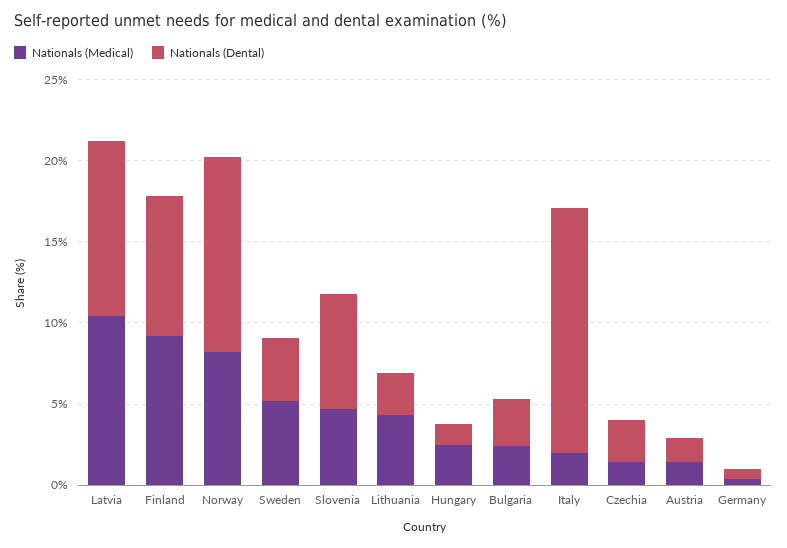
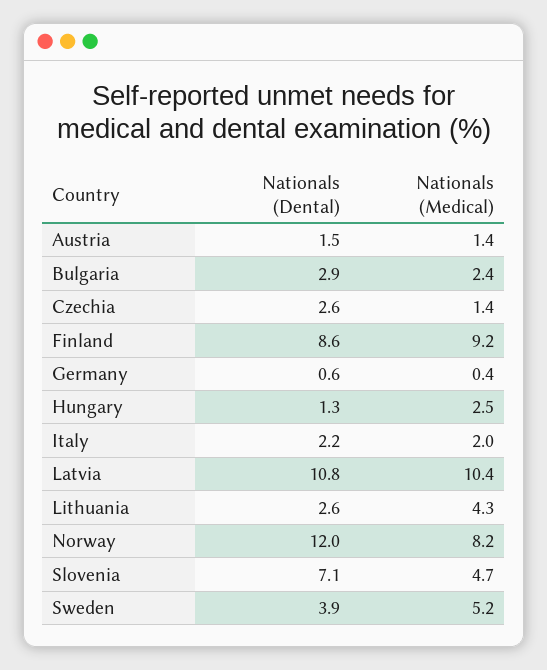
Nationals (Dental), Italy: 15 -> 2.2

